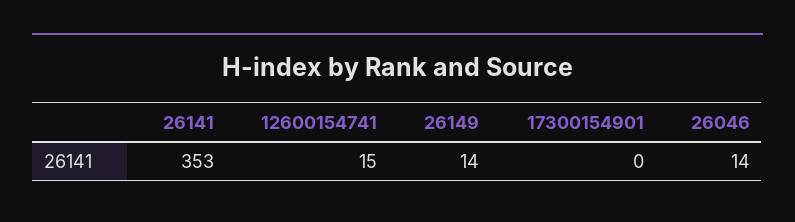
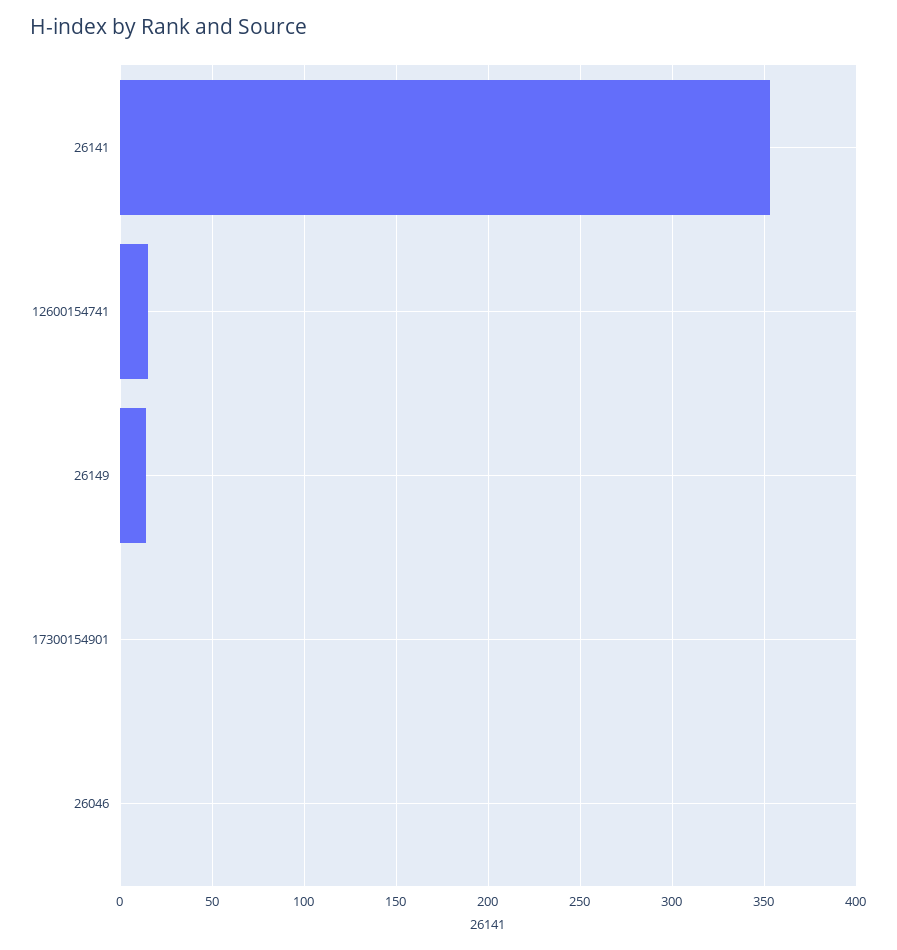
26046: 14 -> 0

